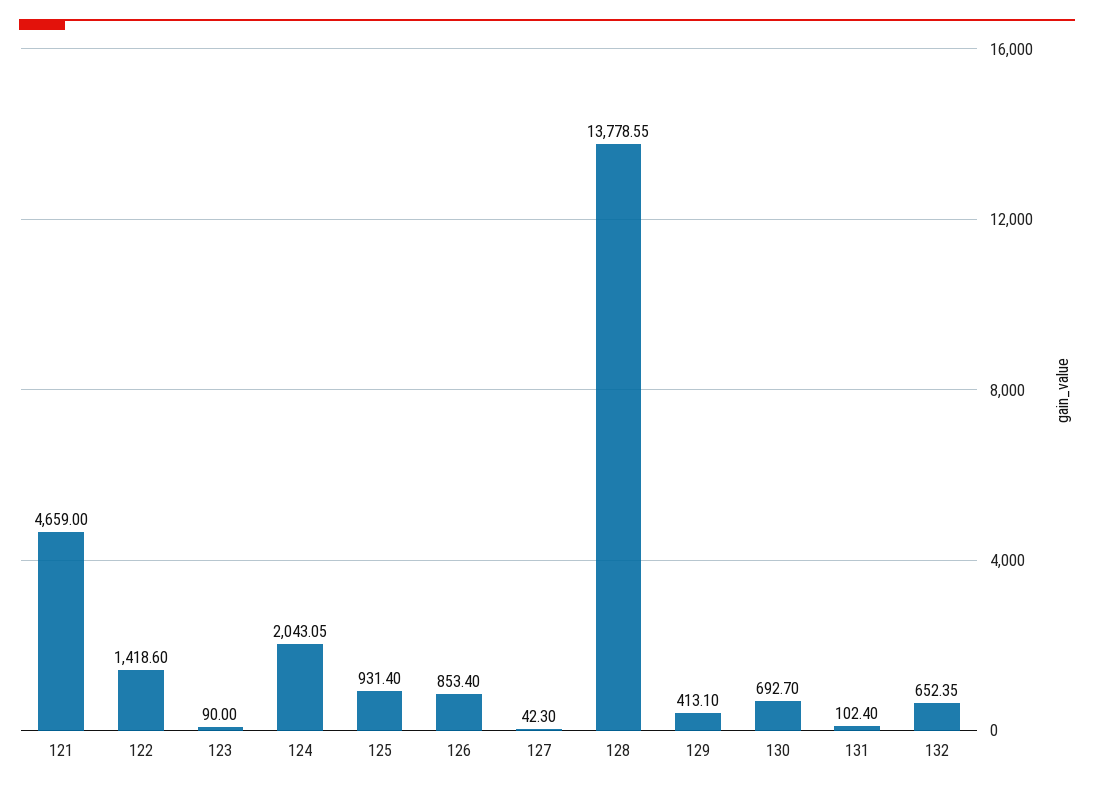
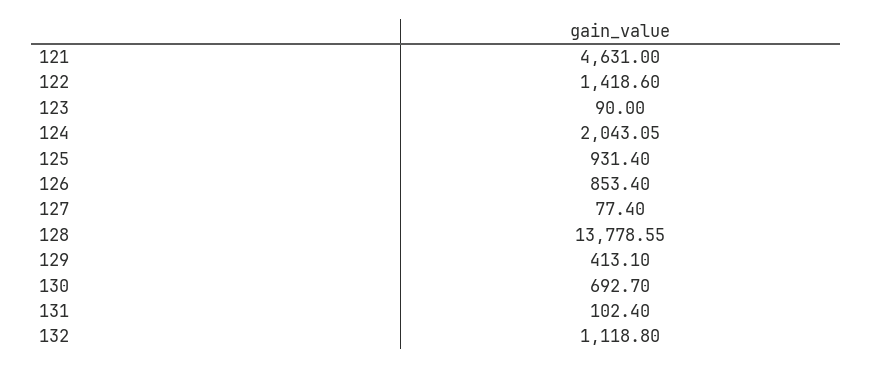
121: 4659 -> 4631
127: 42.3 -> 77.4
132: 652.35 -> 1118.8

